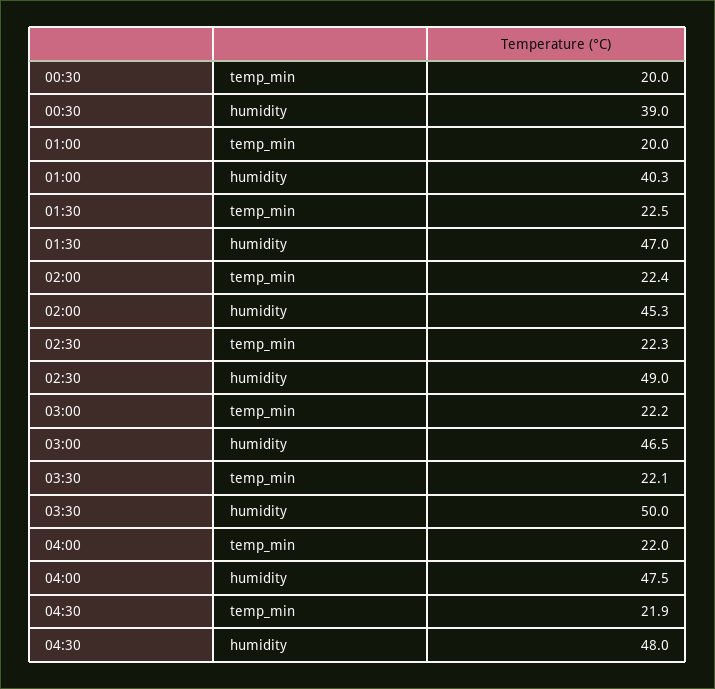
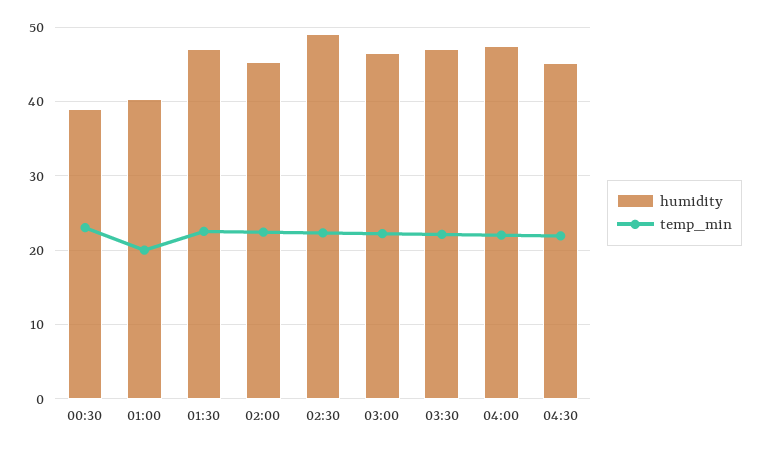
temp_min, 00:30: 20 -> 23
humidity, 03:30: 50 -> 47
humidity, 04:30: 48 -> 45

